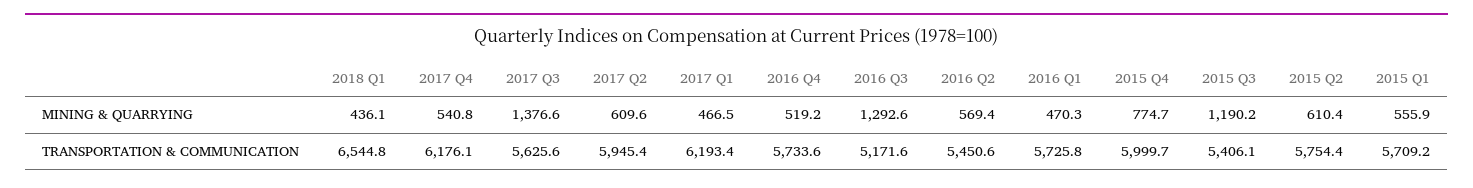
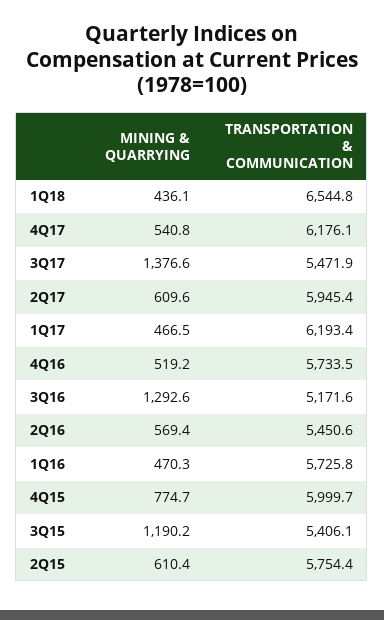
2015 Q1, MINING & QUARRYING: 555.9 -> none
2017 Q3, TRANSPORTATION & COMMUNICATION: 5625.6 -> 5471.9
2016 Q4, TRANSPORTATION & COMMUNICATION: 5733.6 -> 5733.5
2015 Q1, TRANSPORTATION & COMMUNICATION: 5709.2 -> none

